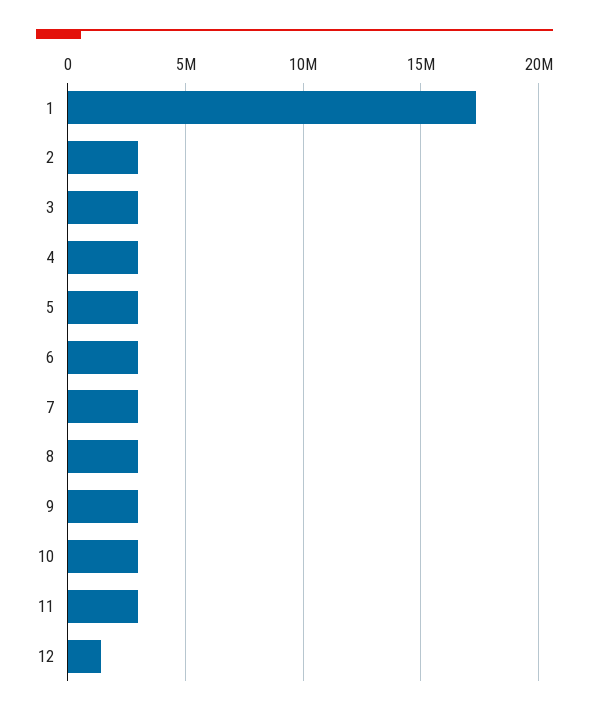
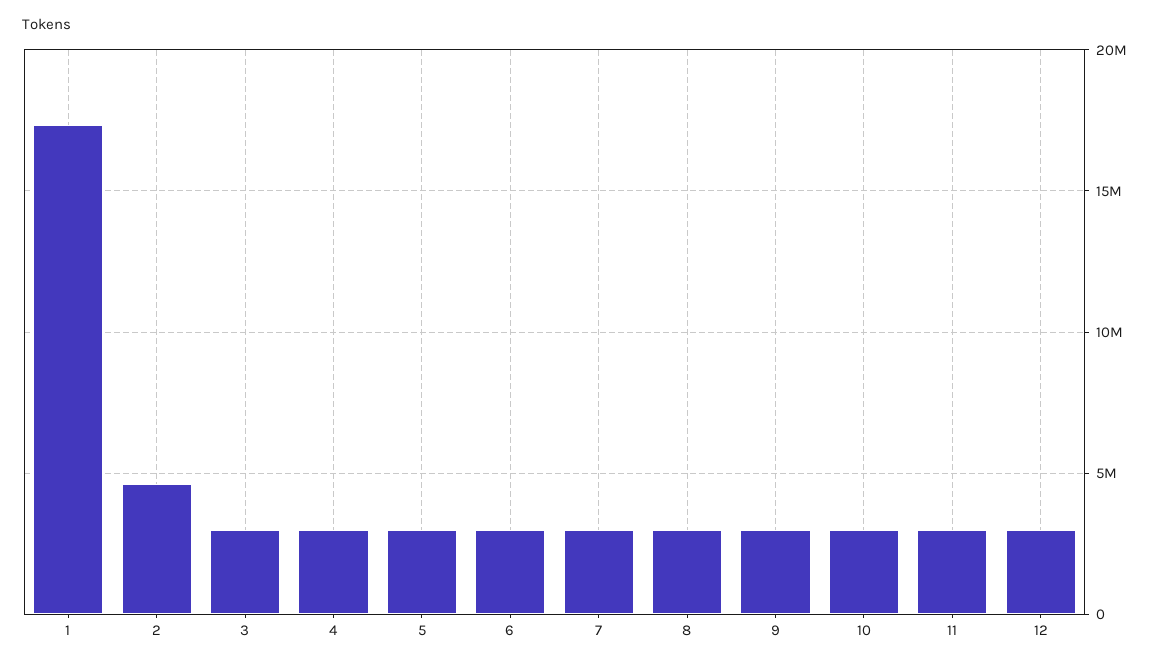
2: 3000000 -> 4500000
12: 1500000 -> 3000000

